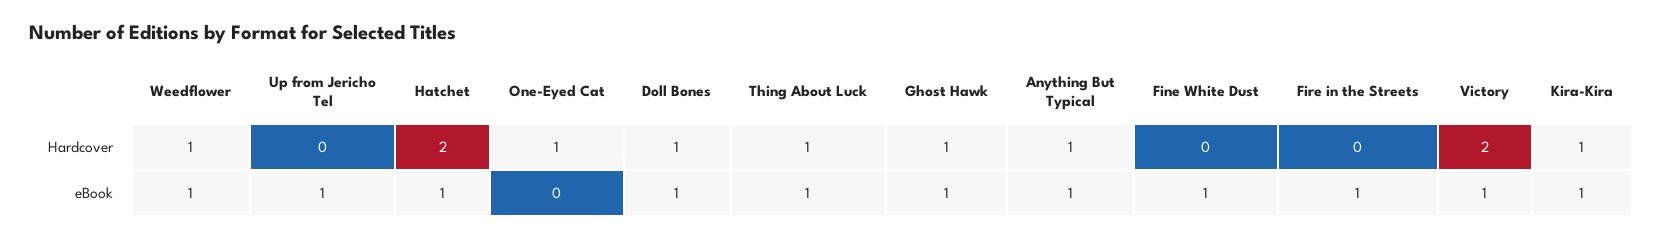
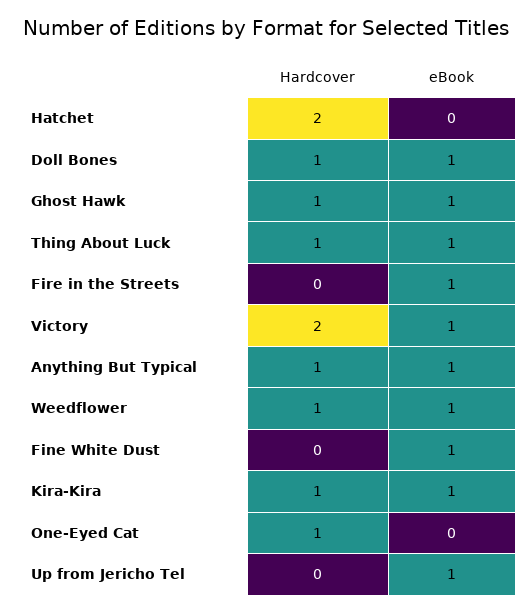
Hatchet, eBook: 1 -> 0

